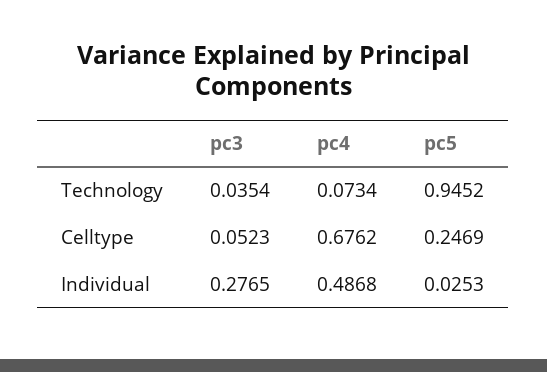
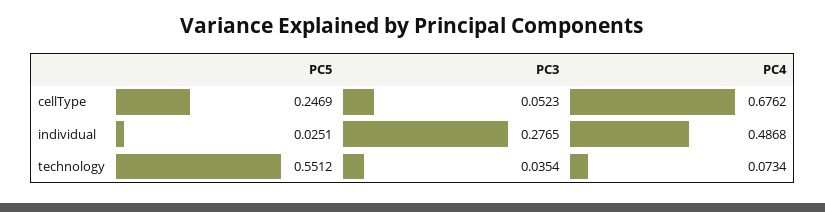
pc5, Technology: 0.9452 -> 0.5512
pc5, Individual: 0.0253 -> 0.0251

